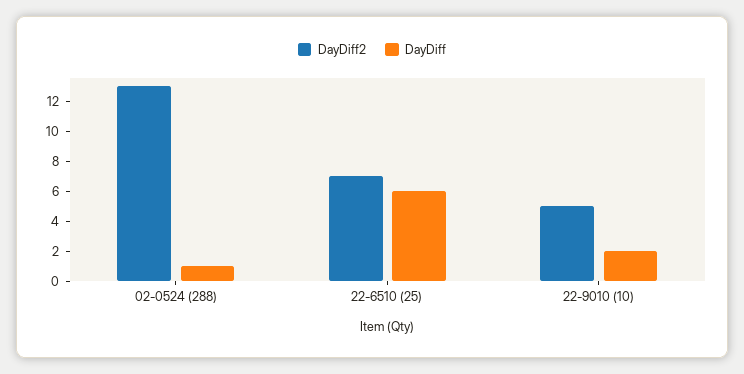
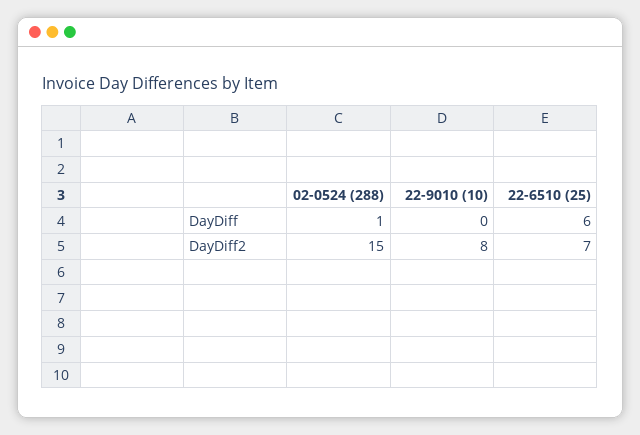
DayDiff2, 02-0524 (288): 13 -> 15
DayDiff2, 22-9010 (10): 5 -> 8
DayDiff, 22-9010 (10): 2 -> 0

